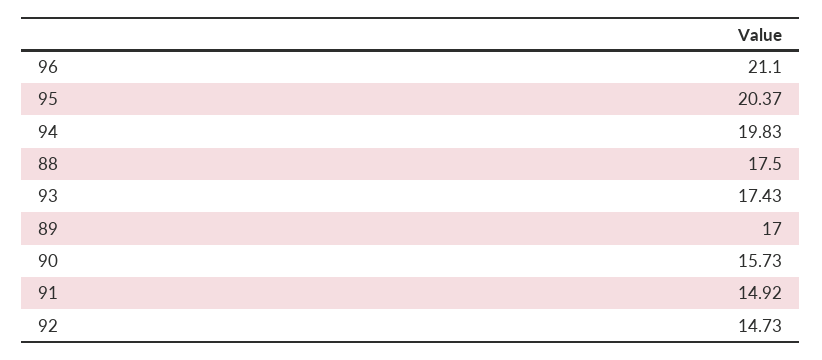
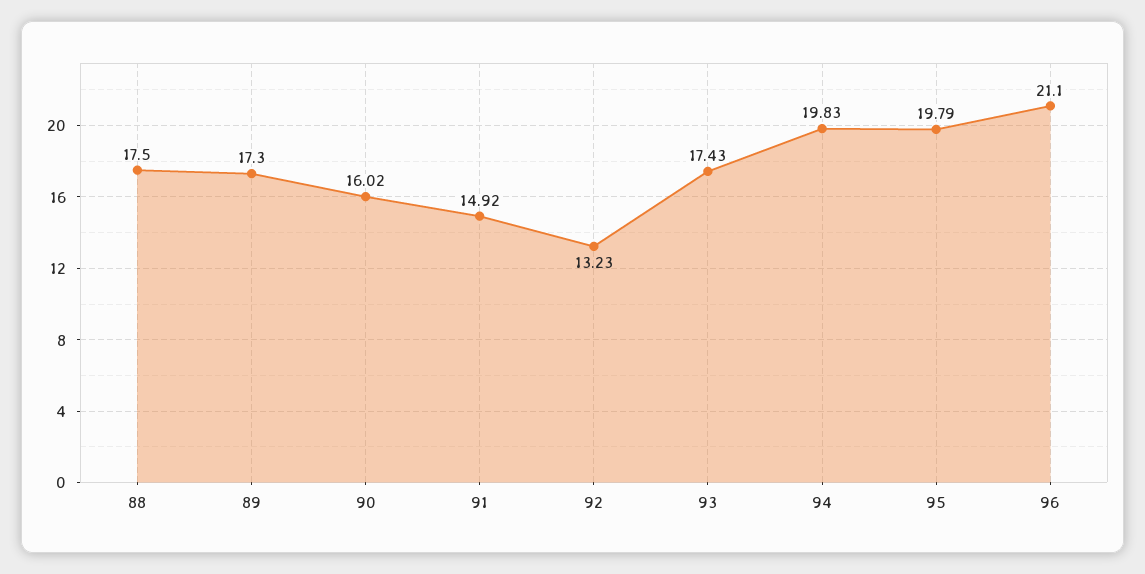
95: 20.37 -> 19.79
89: 17 -> 17.3
90: 15.73 -> 16.02
92: 14.73 -> 13.23

